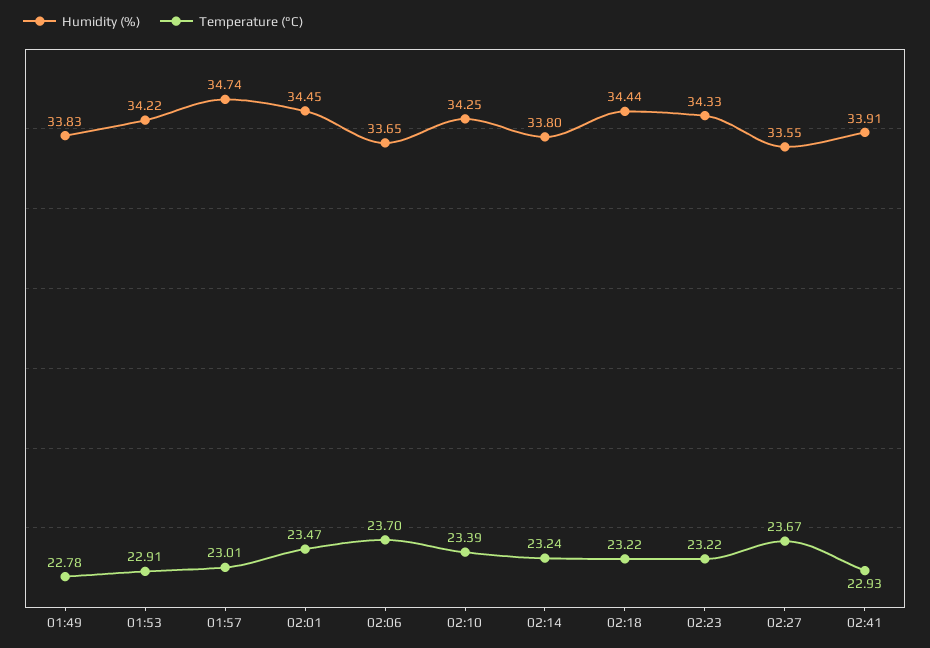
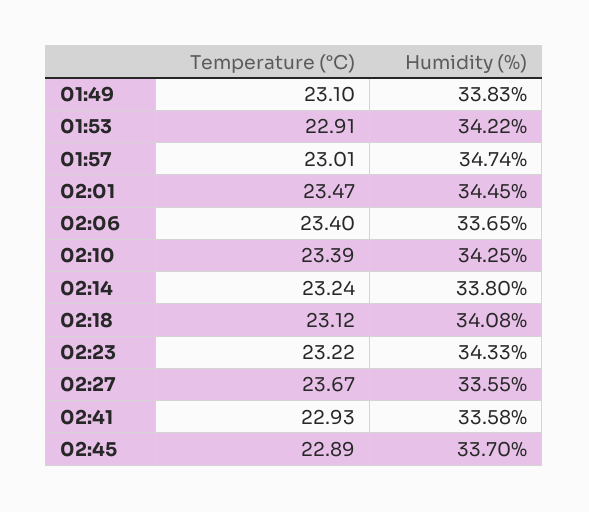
Temperature (°C), 01:49: 22.78 -> 23.1
Temperature (°C), 02:06: 23.7 -> 23.4
Humidity (%), 02:18: 34.44 -> 34.08
Temperature (°C), 02:18: 23.22 -> 23.12
Humidity (%), 02:41: 33.91 -> 33.58
Temperature (°C), 02:45: none -> 22.89
Humidity (%), 02:45: none -> 33.7

